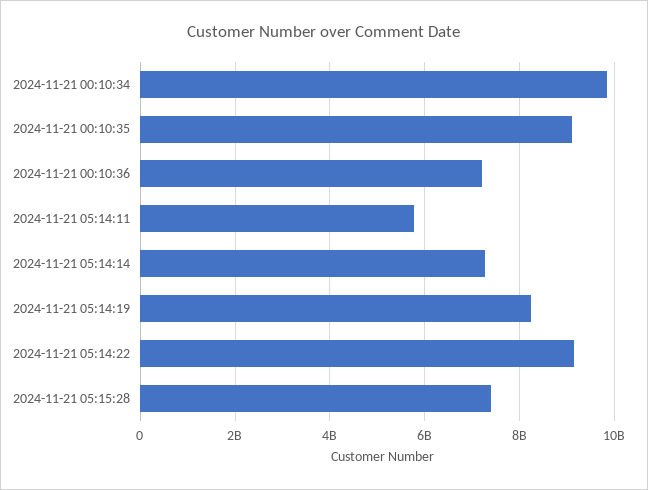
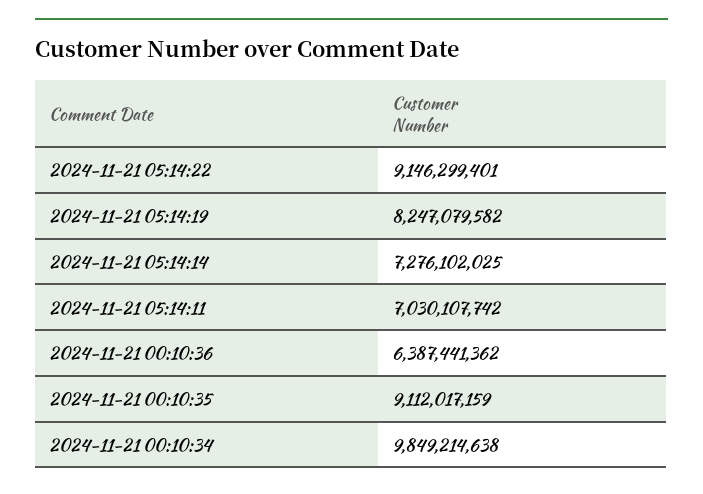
2024-11-21 00:10:36: 7200000000 -> 6387441362
2024-11-21 05:14:11: 5800000000 -> 7030107742
2024-11-21 05:15:28: 7400000000 -> none

